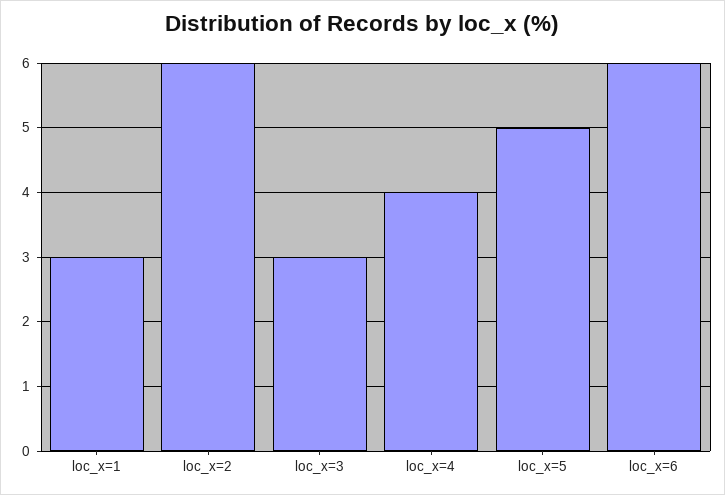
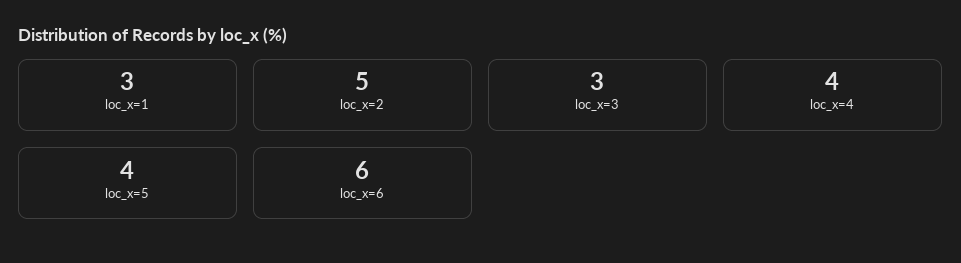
loc_x=2: 6 -> 5
loc_x=5: 5 -> 4

